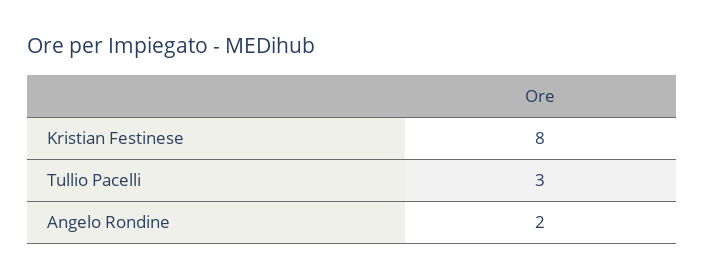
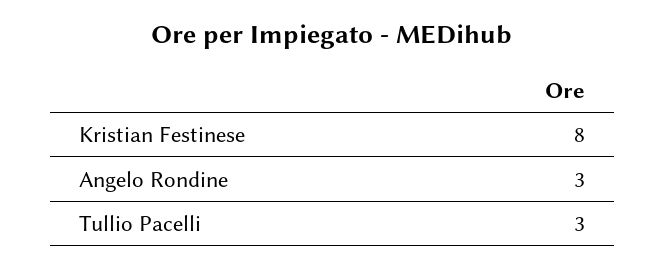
Angelo Rondine: 2 -> 3

